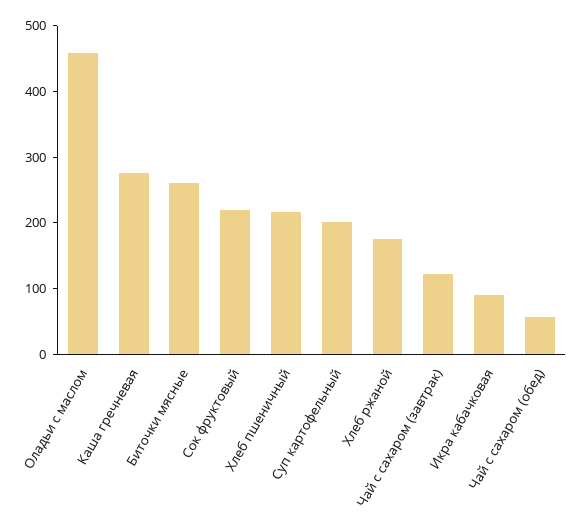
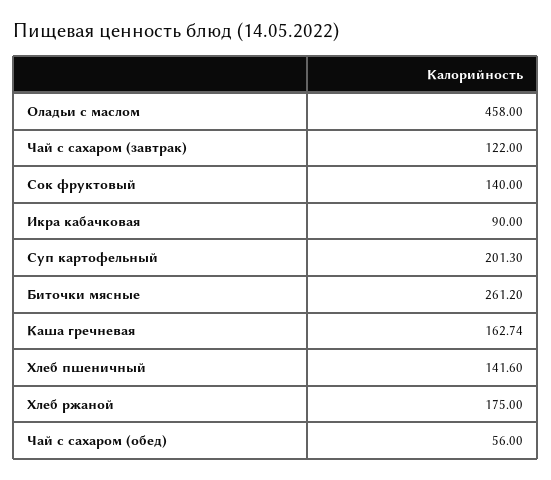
Каша гречневая: 280 -> 162.74
Сок фруктовый: 220 -> 140
Хлеб пшеничный: 220 -> 141.6

